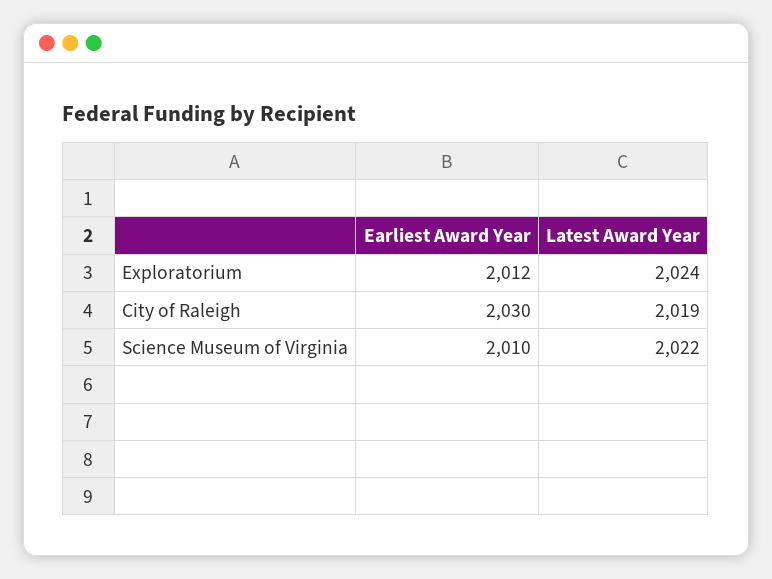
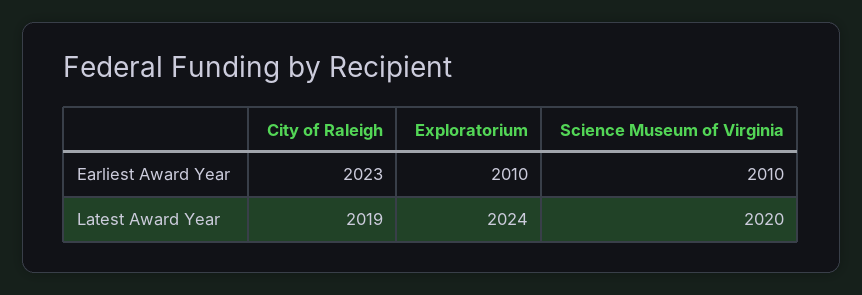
Earliest Award Year, Exploratorium: 2012 -> 2010
Earliest Award Year, City of Raleigh: 2030 -> 2023
Latest Award Year, Science Museum of Virginia: 2022 -> 2020

